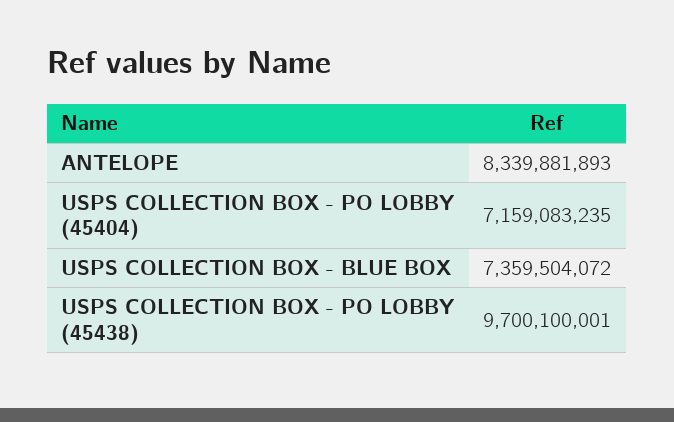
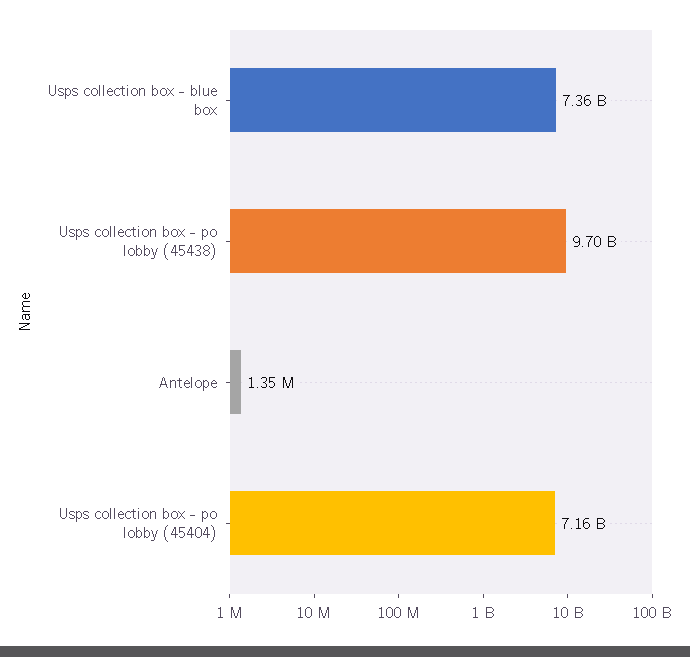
ANTELOPE: 8339881893 -> 1350000

